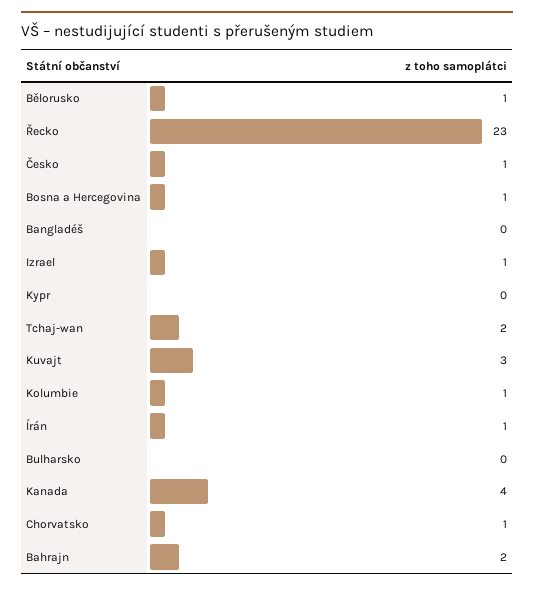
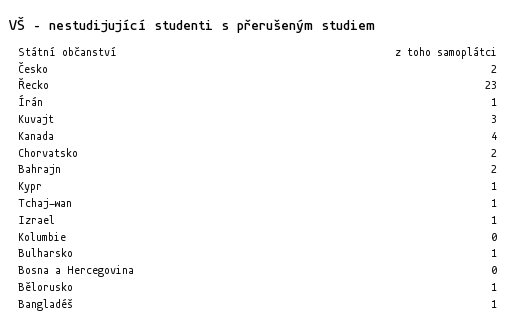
Česko: 1 -> 2
Bosna a Hercegovina: 1 -> 0
Bangladéš: 0 -> 1
Kypr: 0 -> 1
Tchaj-wan: 2 -> 1
Kolumbie: 1 -> 0
Bulharsko: 0 -> 1
Chorvatsko: 1 -> 2

